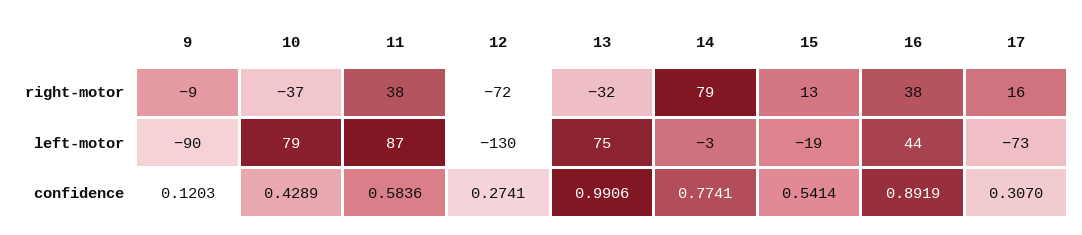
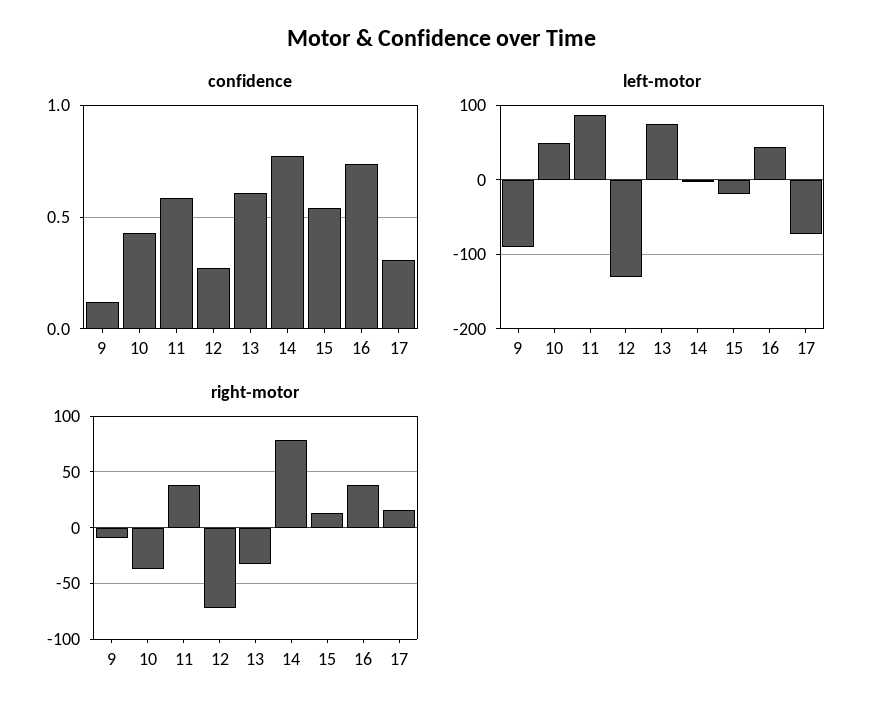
left-motor, 10: 79 -> 50
confidence, 13: 0.9906 -> 0.6
confidence, 16: 0.8919 -> 0.75

